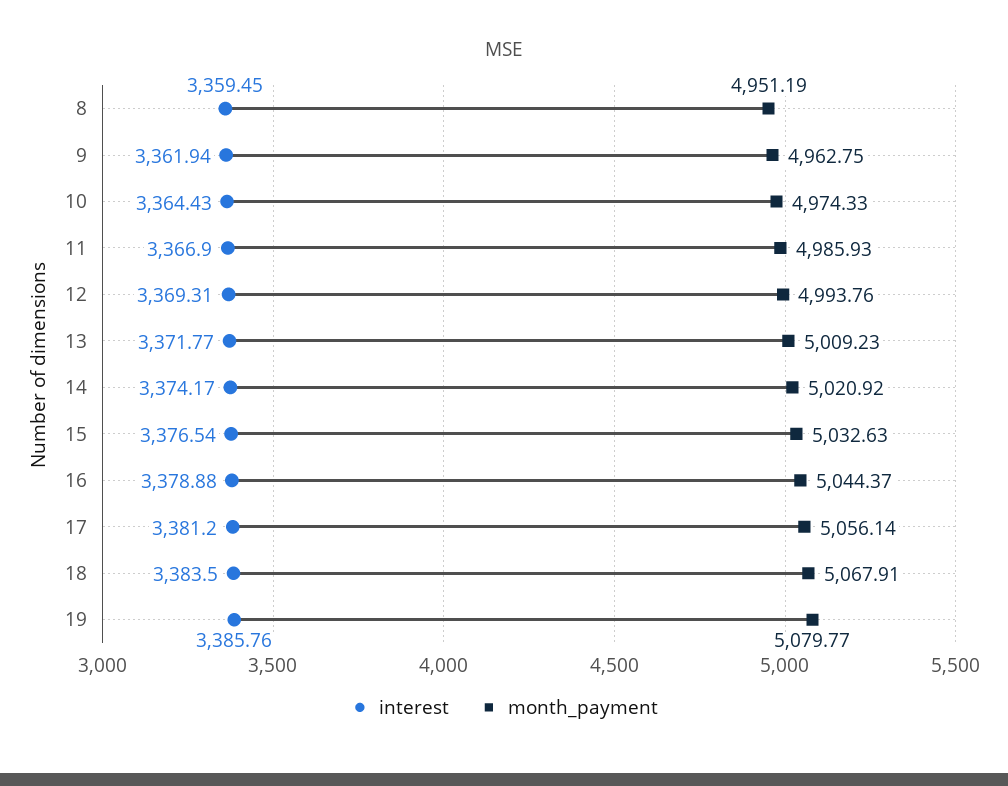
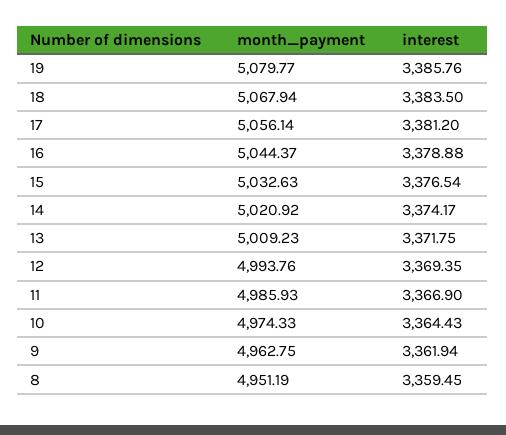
interest, 12: 3369.31 -> 3369.35
interest, 13: 3371.77 -> 3371.75
month_payment, 18: 5067.91 -> 5067.94

